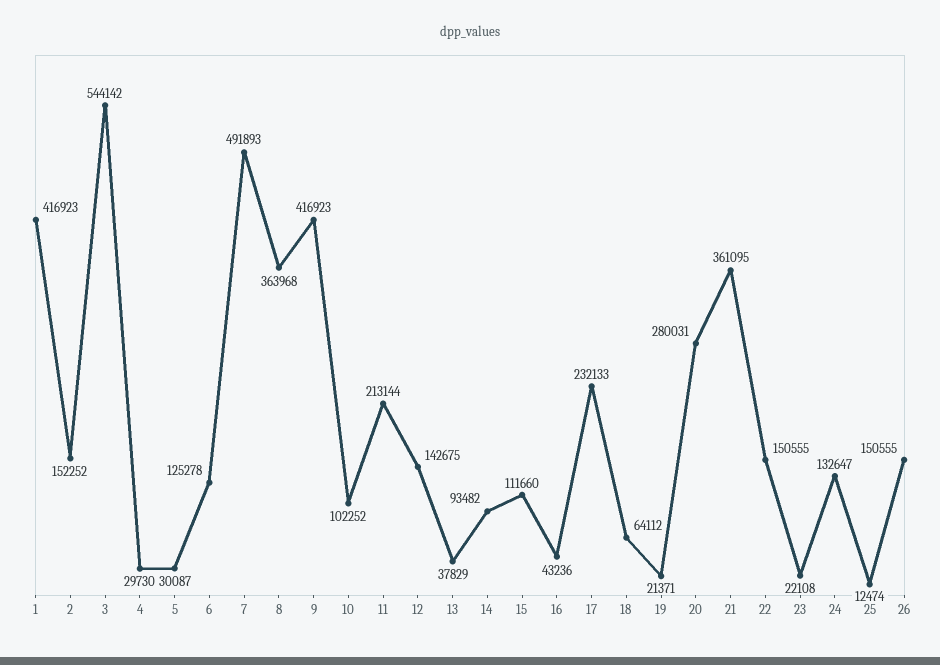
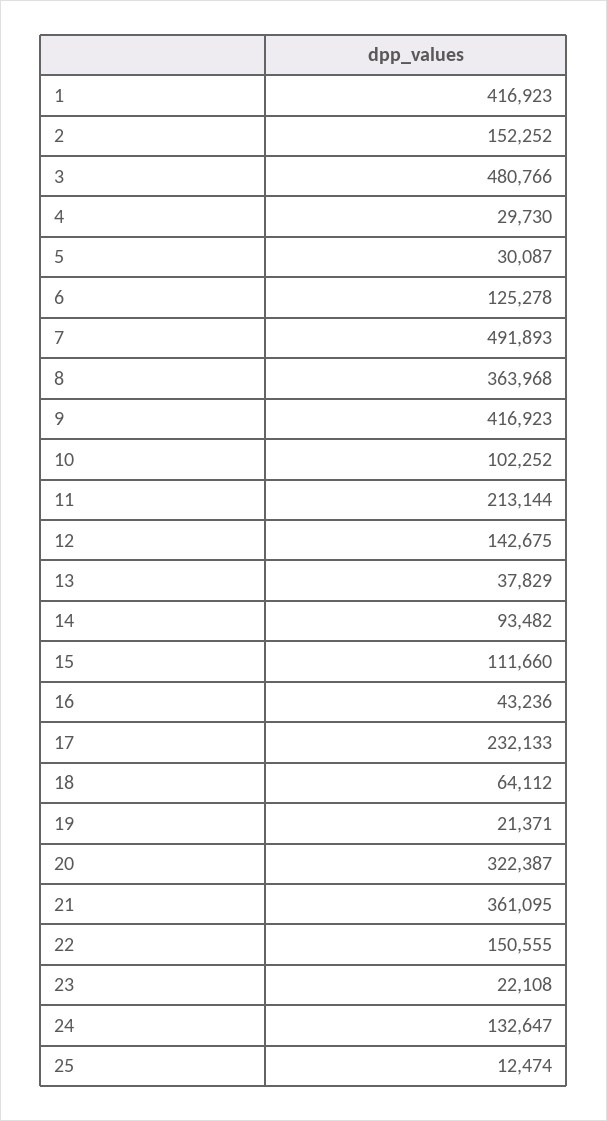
3: 544142 -> 480766
20: 280031 -> 322387
26: 150555 -> none

